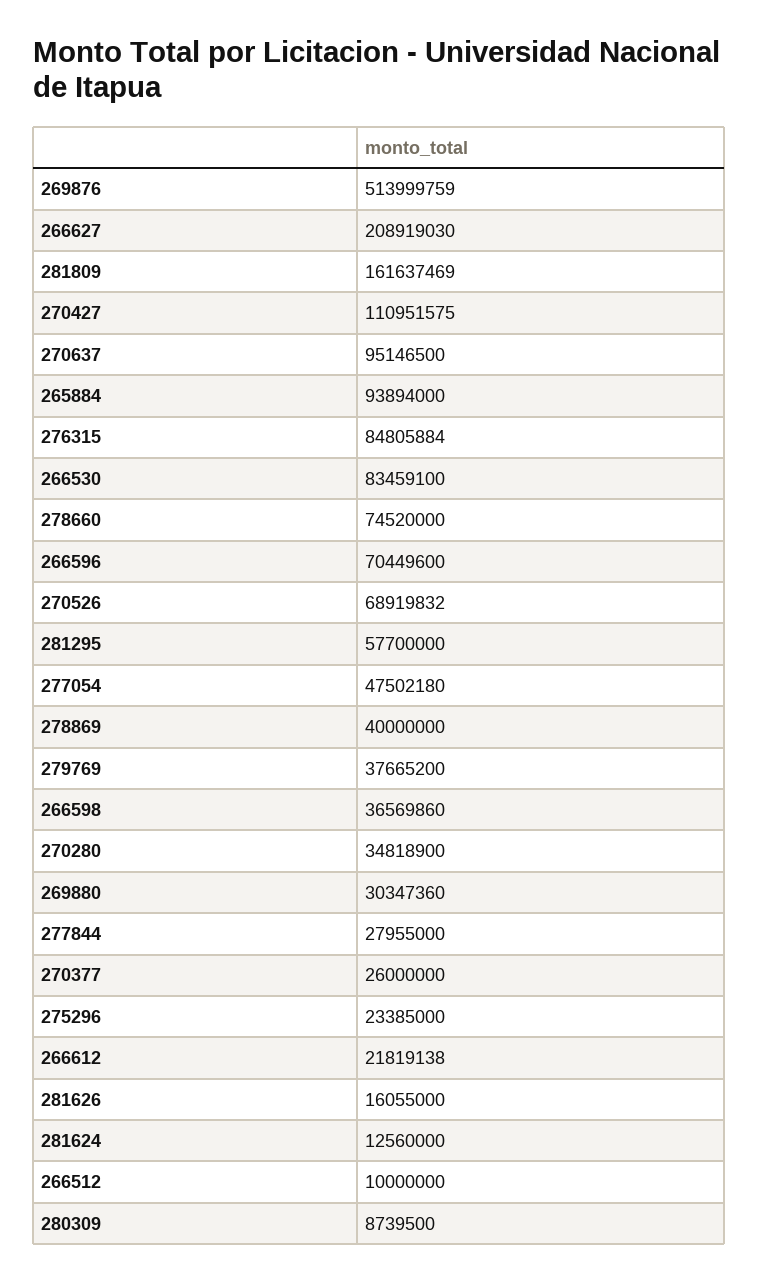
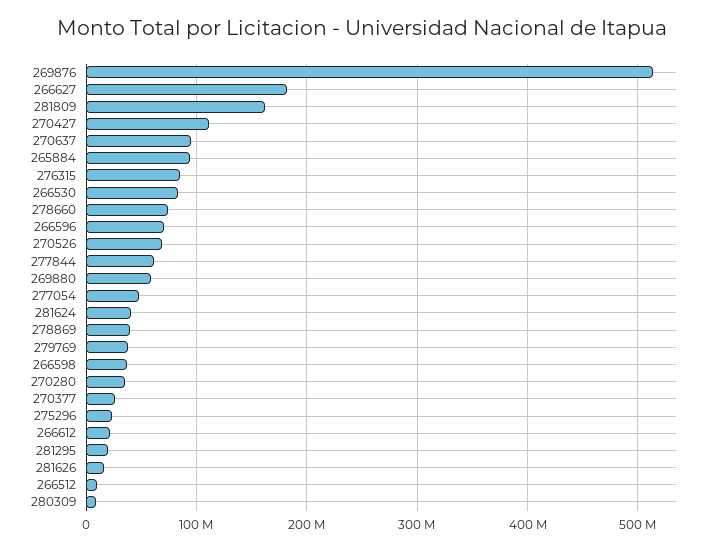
266627: 208919030 -> 180000000
281295: 57700000 -> 20000000
269880: 30347360 -> 60000000
277844: 27955000 -> 60000000
281624: 12560000 -> 40000000

